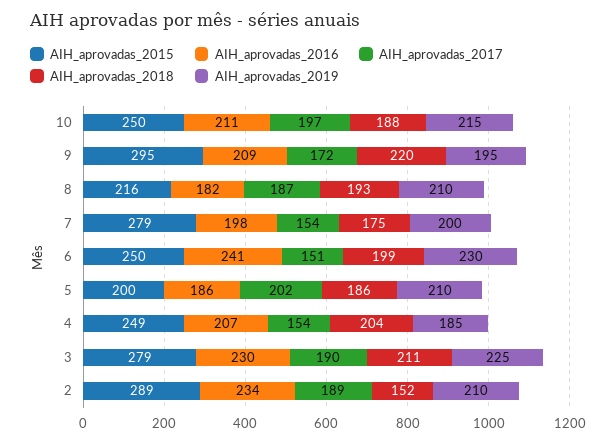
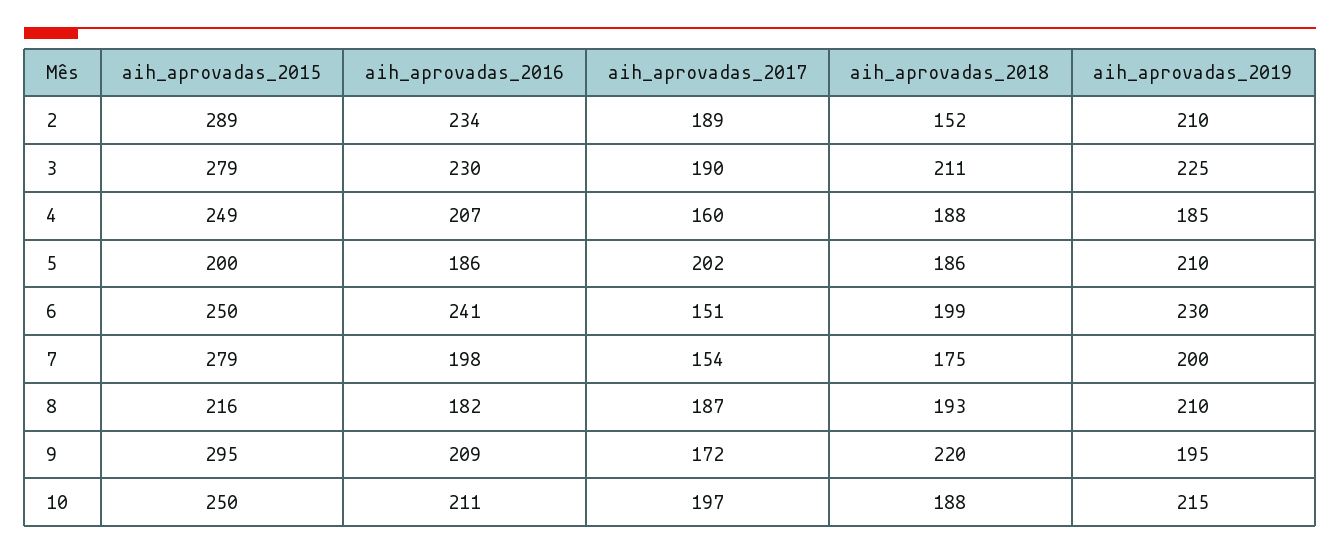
AIH_aprovadas_2017, 4: 154 -> 160
AIH_aprovadas_2018, 4: 204 -> 188

